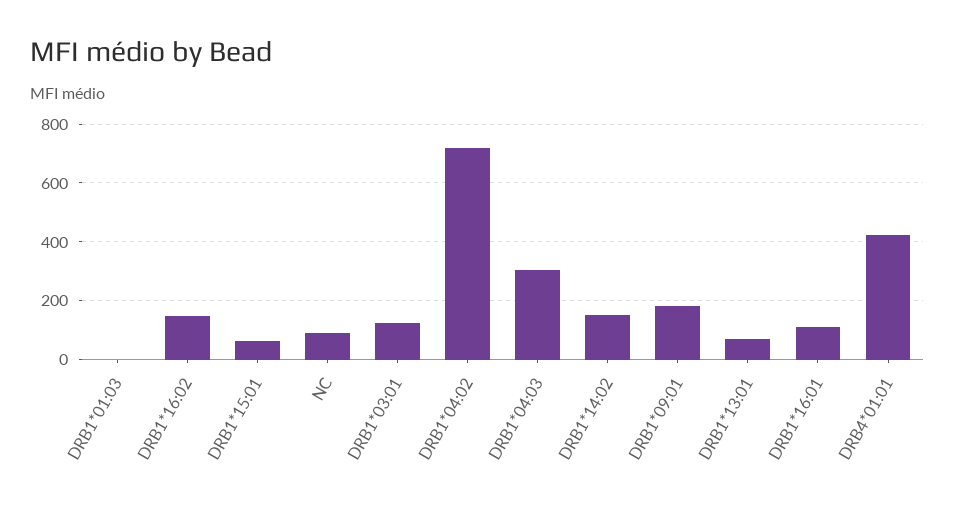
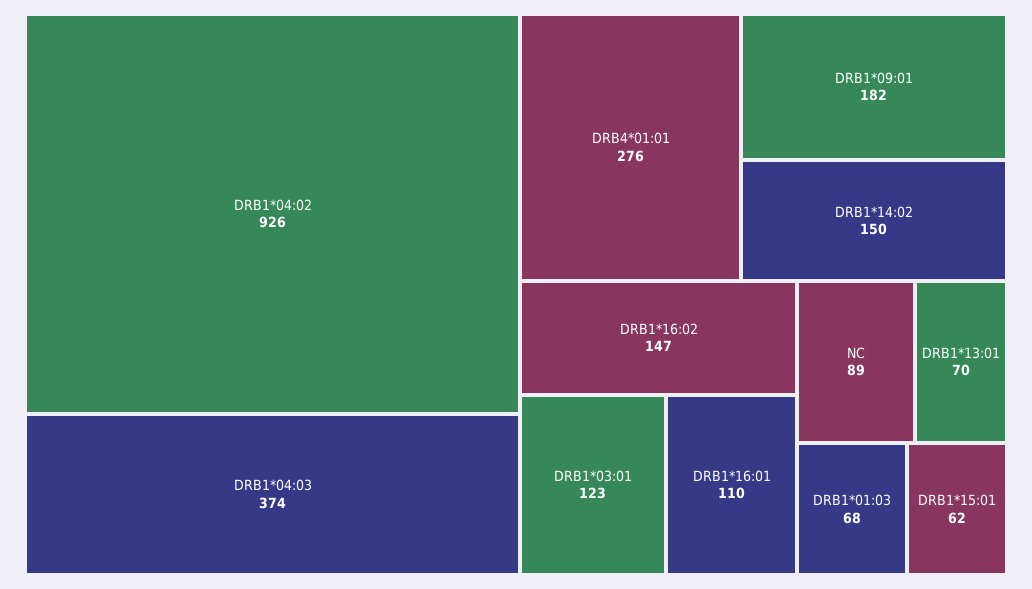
DRB1*01:03: 0 -> 68
DRB1*04:02: 725 -> 926
DRB1*04:03: 300 -> 374
DRB4*01:01: 425 -> 276

